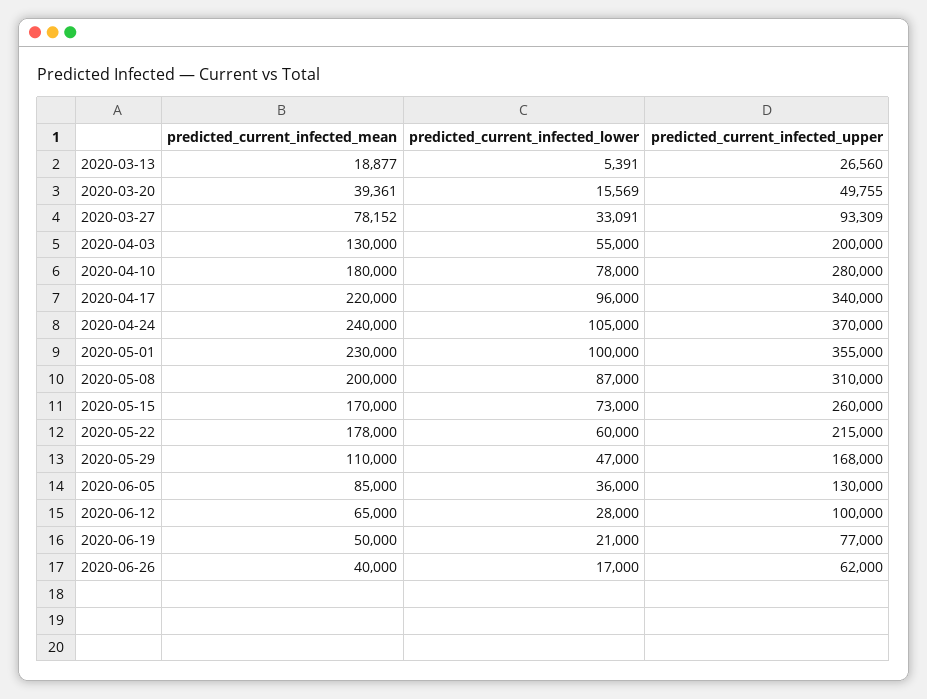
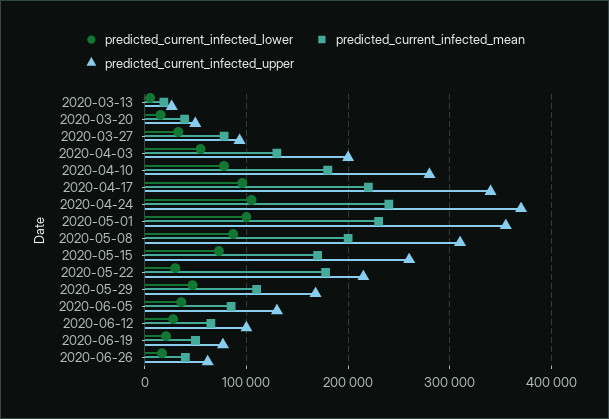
predicted_current_infected_lower, 2020-05-22: 60000 -> 30000

